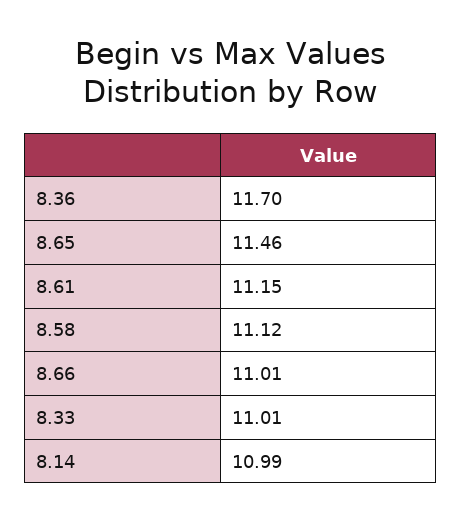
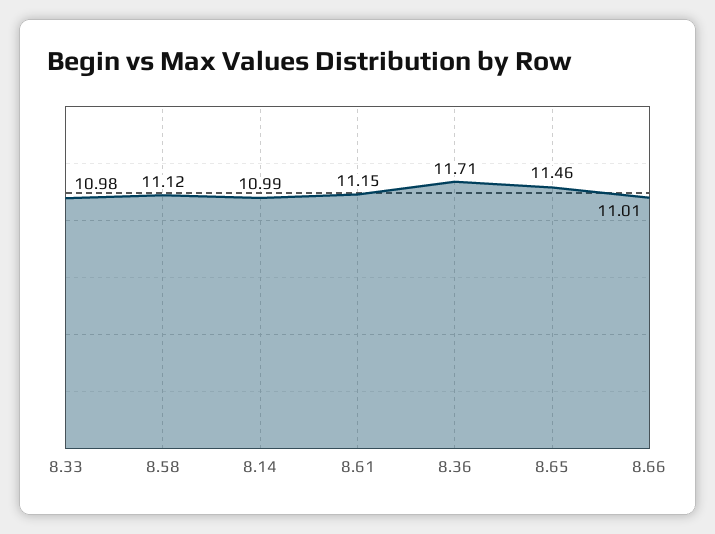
8.36: 11.7 -> 11.71
8.33: 11.01 -> 10.98

